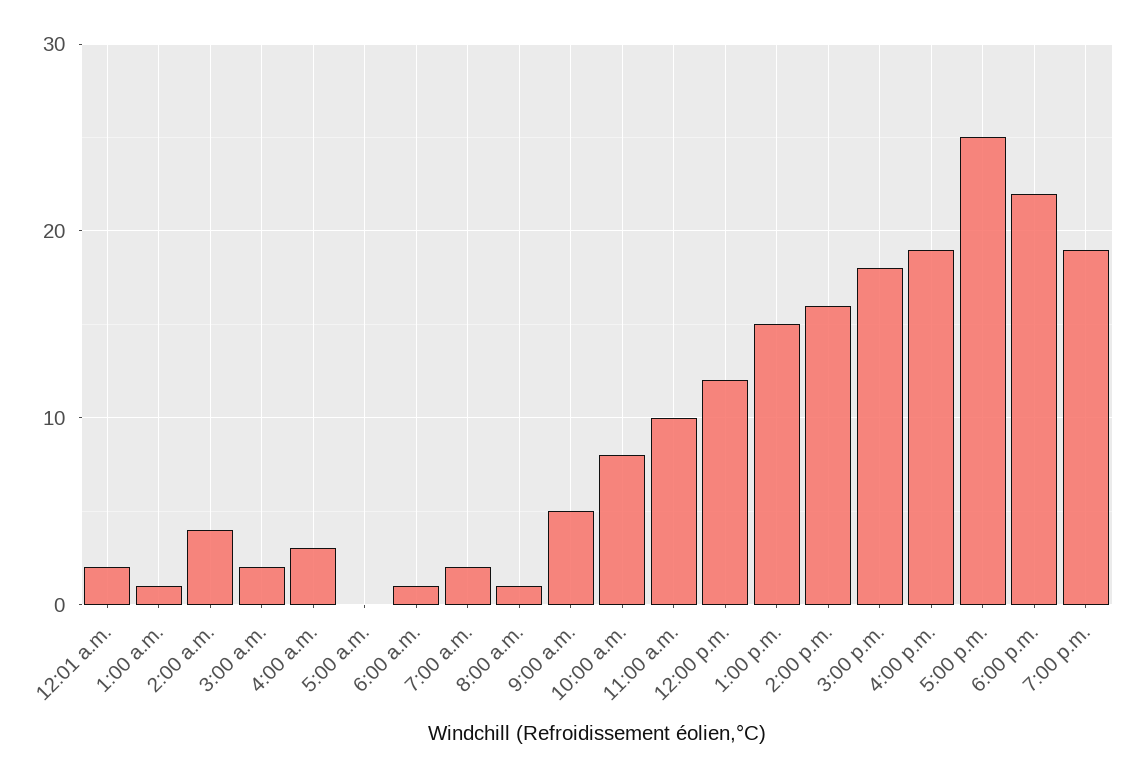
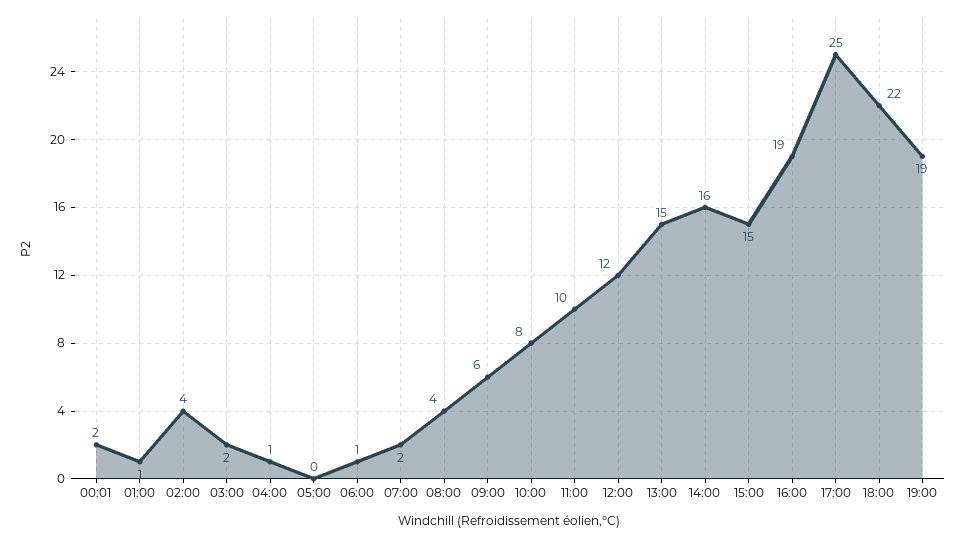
4:00 a.m.: 3 -> 1
8:00 a.m.: 1 -> 4
9:00 a.m.: 5 -> 6
3:00 p.m.: 18 -> 15

